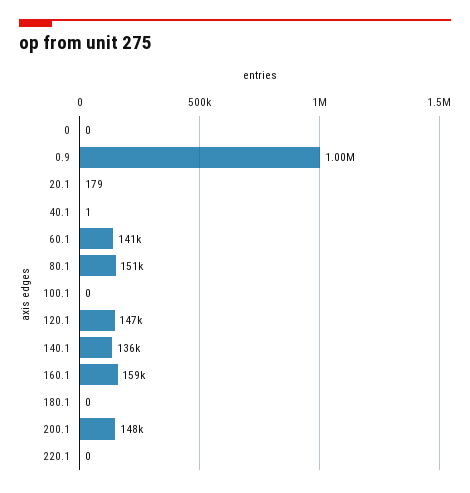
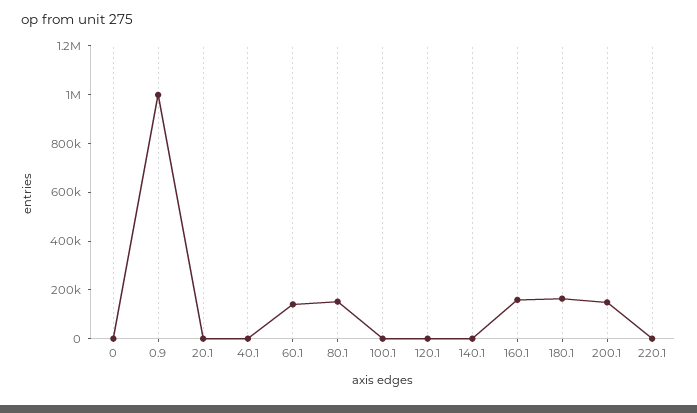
120.1: 147000 -> 0
140.1: 136000 -> 0
180.1: 0 -> 150000

